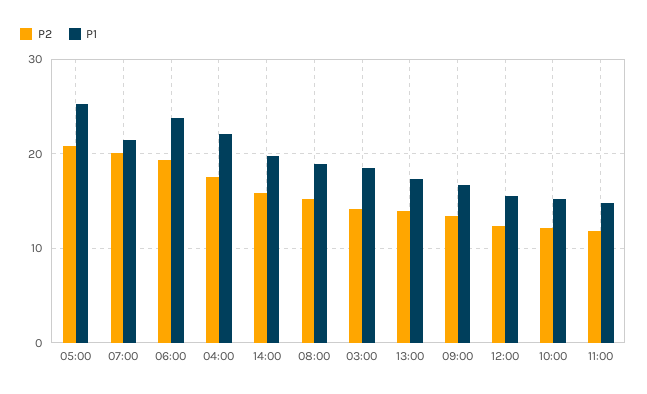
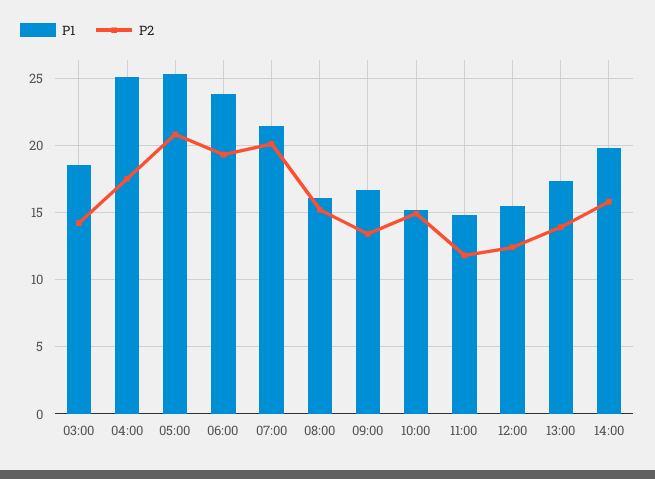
P1, 04:00: 22 -> 25
P1, 08:00: 19 -> 16
P2, 10:00: 12 -> 15

